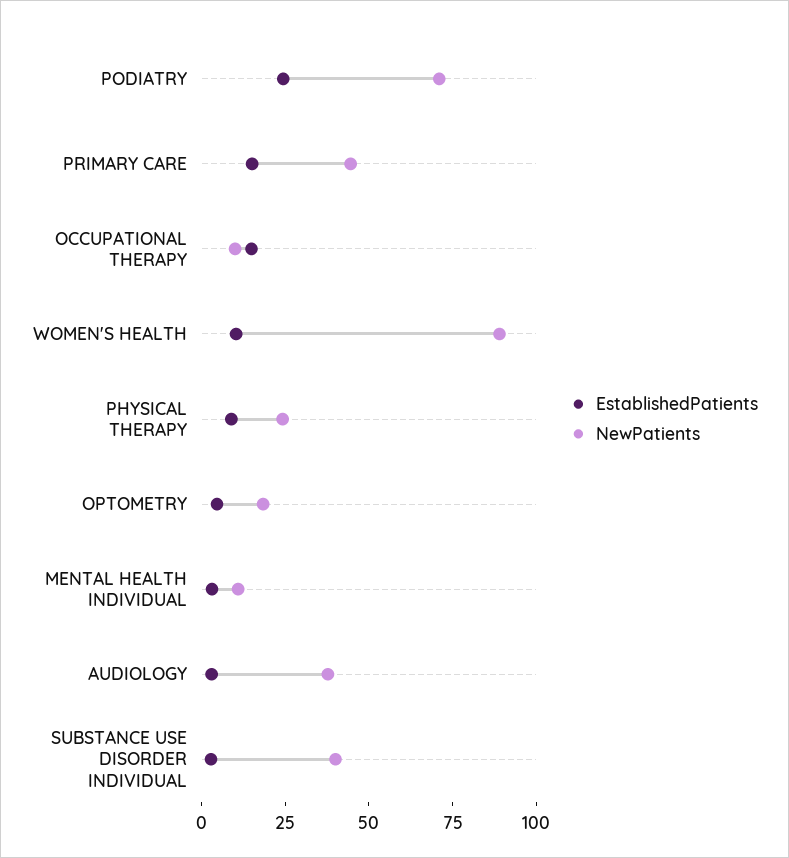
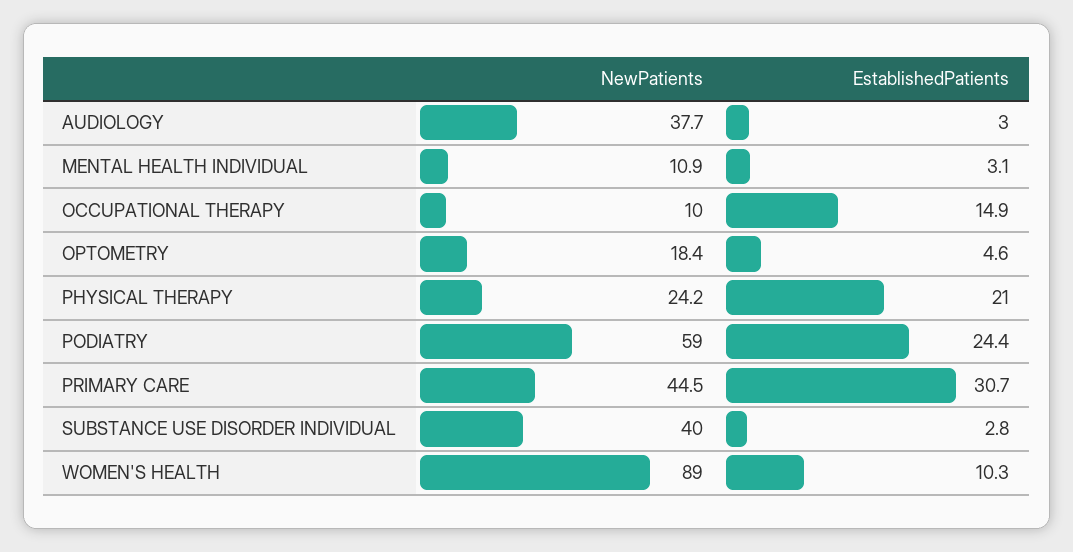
NewPatients, PODIATRY: 70 -> 59
EstablishedPatients, PRIMARY CARE: 15 -> 30.7
EstablishedPatients, PHYSICAL THERAPY: 10 -> 21

